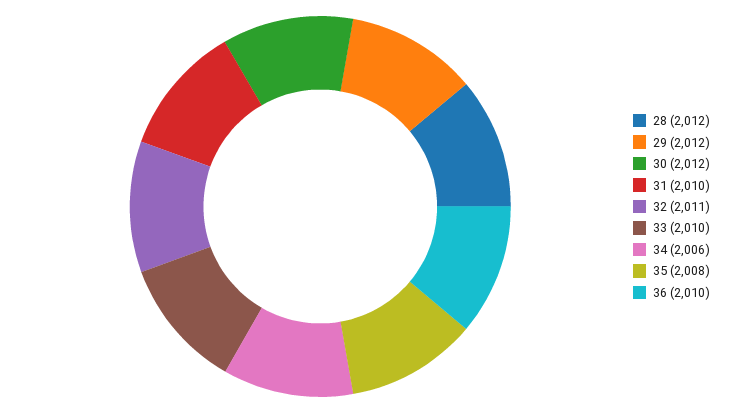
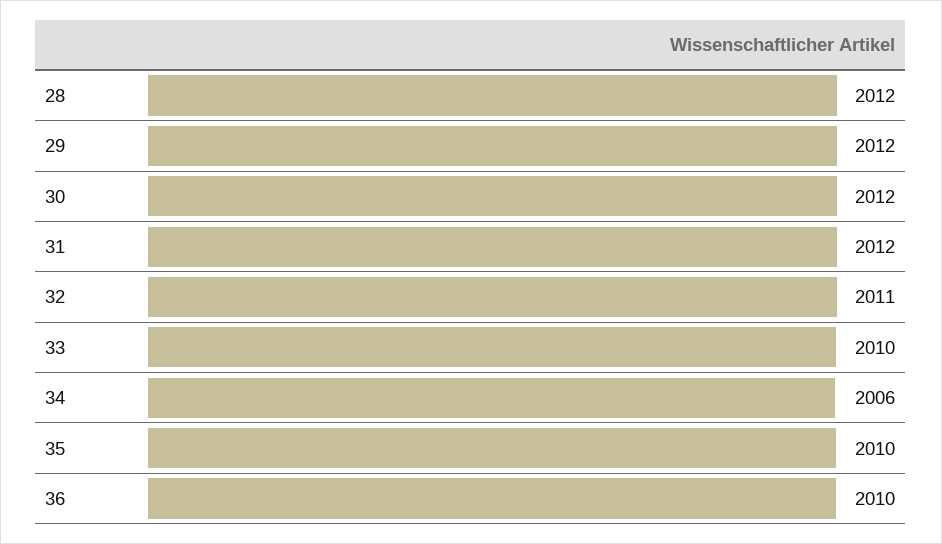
31: 2010 -> 2012
35: 2008 -> 2010

